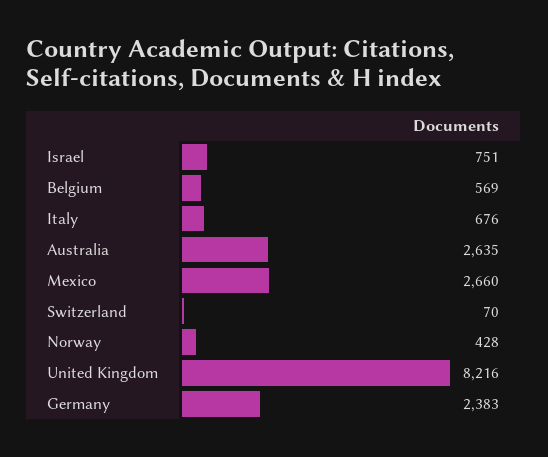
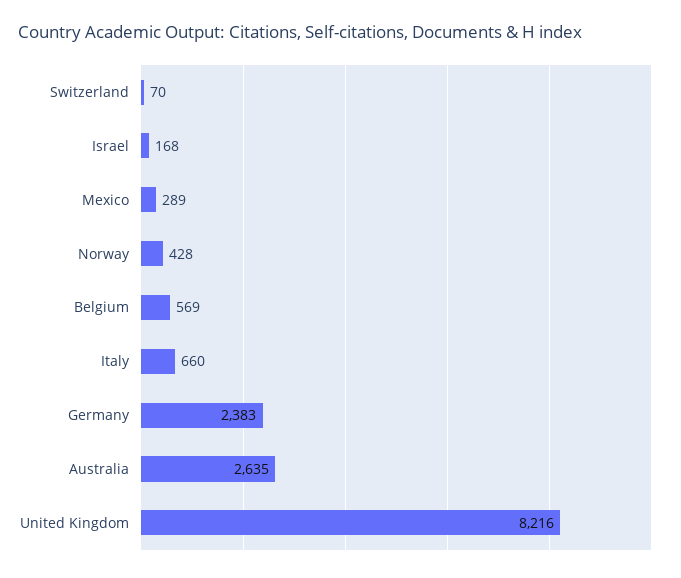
Israel: 751 -> 168
Italy: 676 -> 660
Mexico: 2660 -> 289

